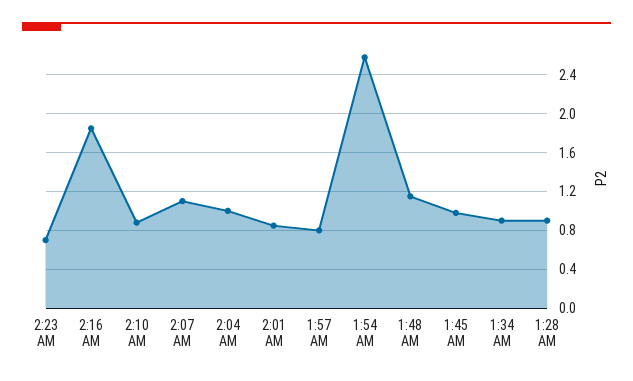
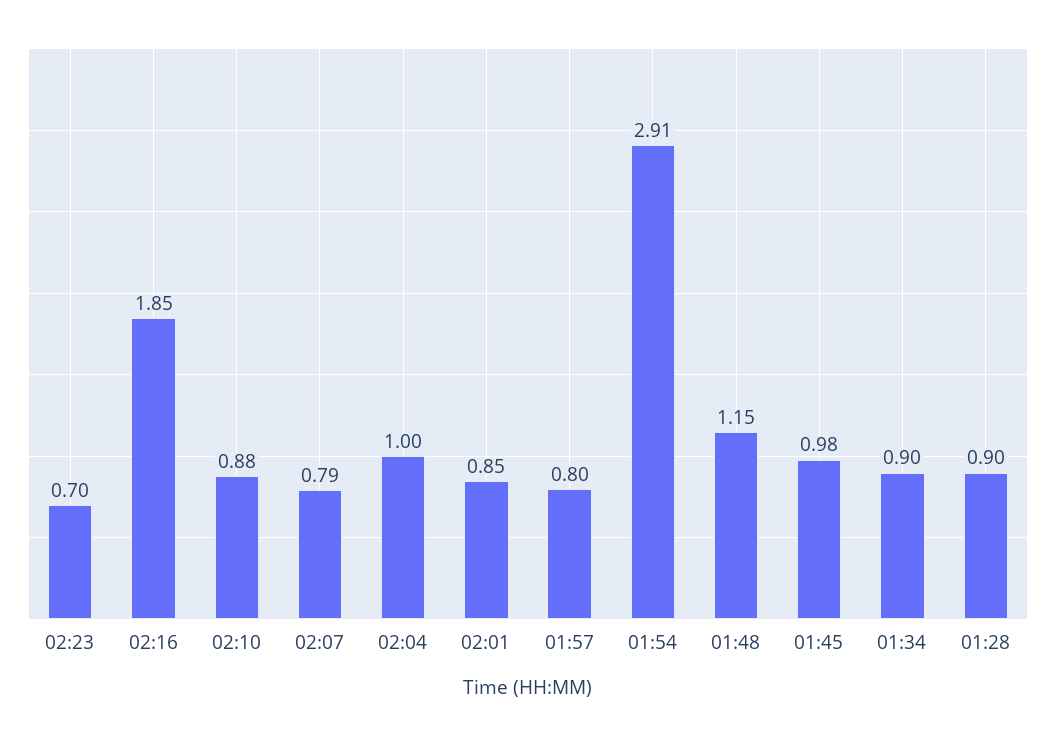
2:07 AM: 1.1 -> 0.79
1:54 AM: 2.6 -> 2.91

